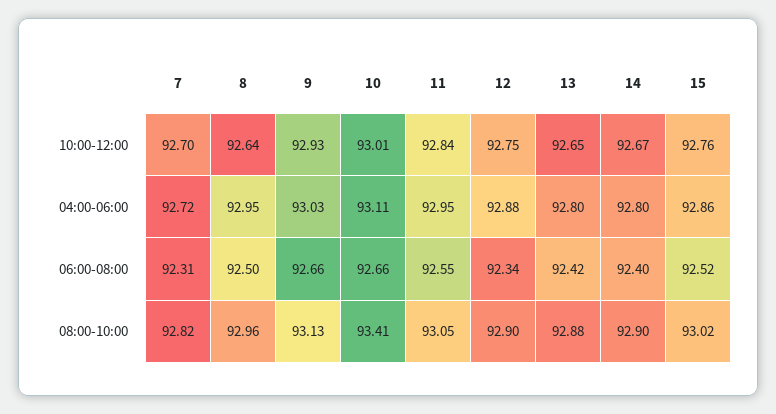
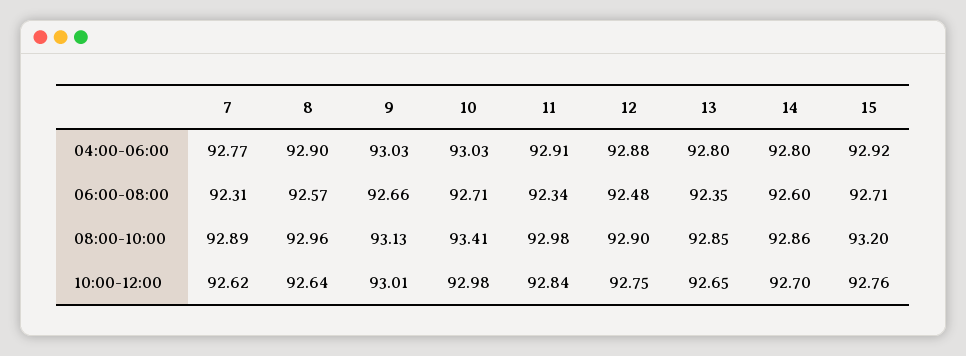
7, 10:00-12:00: 92.7 -> 92.62
9, 10:00-12:00: 92.93 -> 93.01
10, 10:00-12:00: 93.01 -> 92.98
14, 10:00-12:00: 92.67 -> 92.7
7, 04:00-06:00: 92.72 -> 92.77
8, 04:00-06:00: 92.95 -> 92.9
10, 04:00-06:00: 93.11 -> 93.03
11, 04:00-06:00: 92.95 -> 92.91
15, 04:00-06:00: 92.86 -> 92.92
8, 06:00-08:00: 92.5 -> 92.57
10, 06:00-08:00: 92.66 -> 92.71
11, 06:00-08:00: 92.55 -> 92.34
12, 06:00-08:00: 92.34 -> 92.48
13, 06:00-08:00: 92.42 -> 92.35
14, 06:00-08:00: 92.4 -> 92.6
15, 06:00-08:00: 92.52 -> 92.71
7, 08:00-10:00: 92.82 -> 92.89
11, 08:00-10:00: 93.05 -> 92.98
13, 08:00-10:00: 92.88 -> 92.85
14, 08:00-10:00: 92.9 -> 92.86
15, 08:00-10:00: 93.02 -> 93.2

